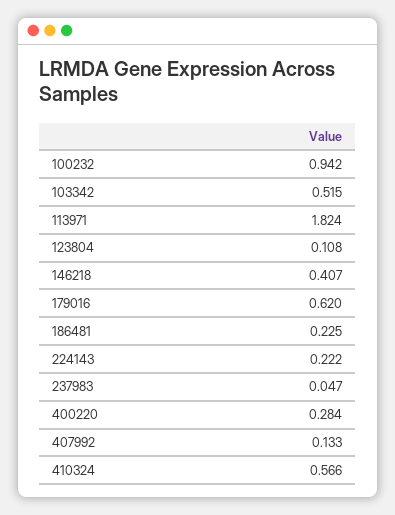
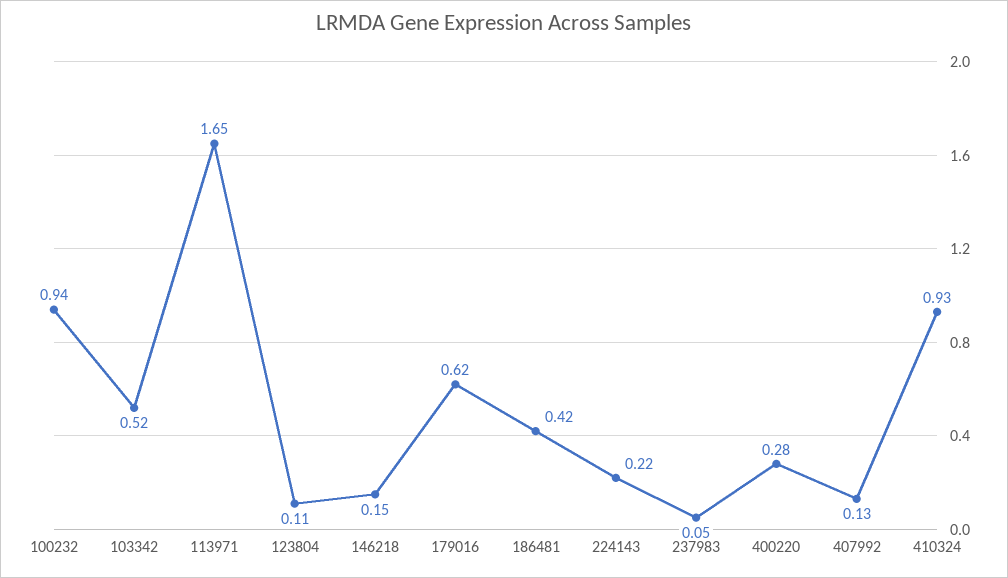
113971: 1.824 -> 1.65
146218: 0.407 -> 0.15
186481: 0.225 -> 0.42
410324: 0.566 -> 0.93

